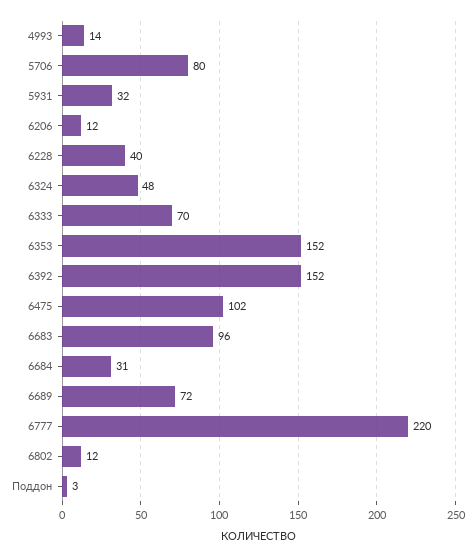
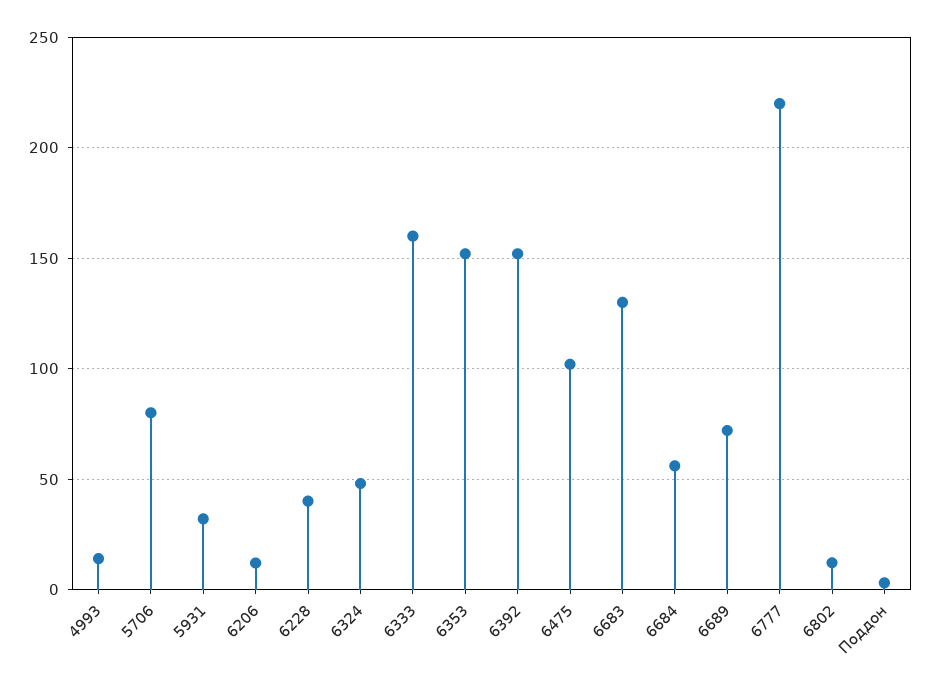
6333: 70 -> 160
6683: 96 -> 130
6684: 31 -> 55

